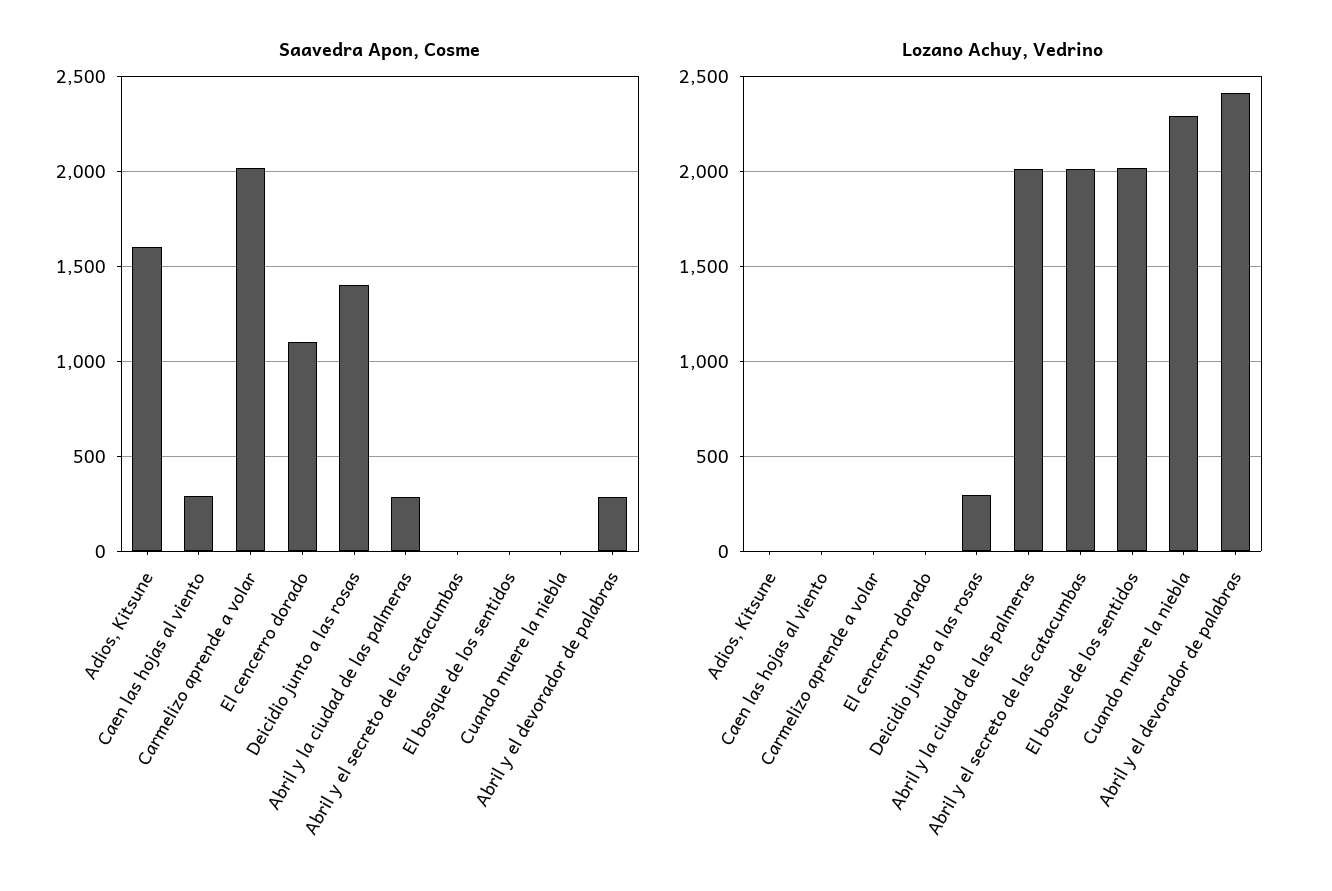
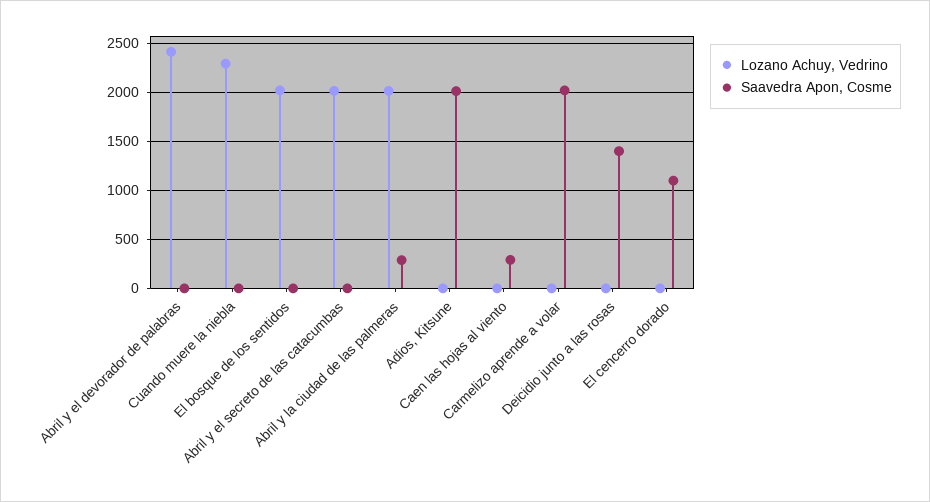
Saavedra Apon, Cosme, Adios, Kitsune: 1600 -> 2000
Saavedra Apon, Cosme, Abril y el devorador de palabras: 300 -> 0
Lozano Achuy, Vedrino, Deicidio junto a las rosas: 300 -> 0

